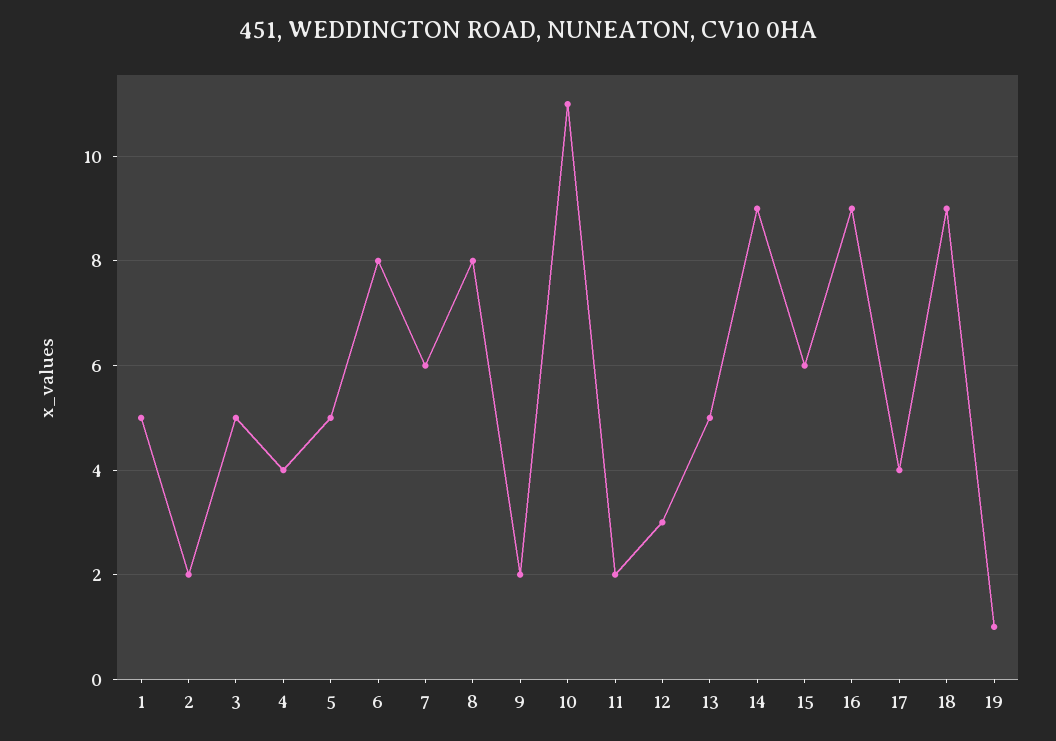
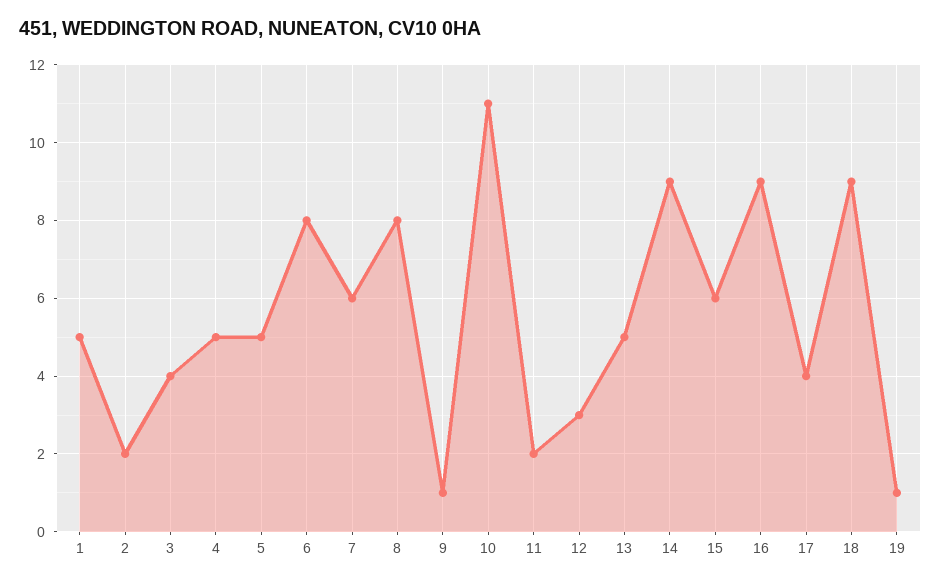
3: 5 -> 4
4: 4 -> 5
9: 2 -> 1

